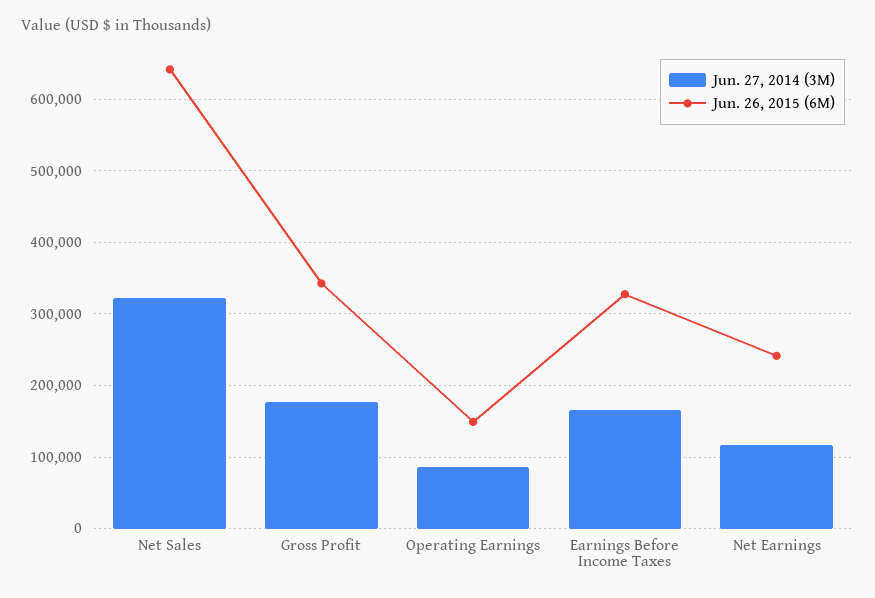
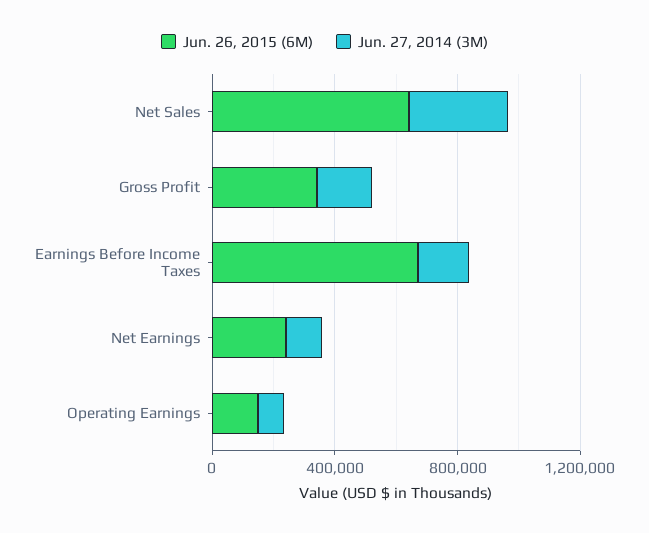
Jun. 26, 2015 (6M), Earnings Before Income Taxes: 330000 -> 700000

